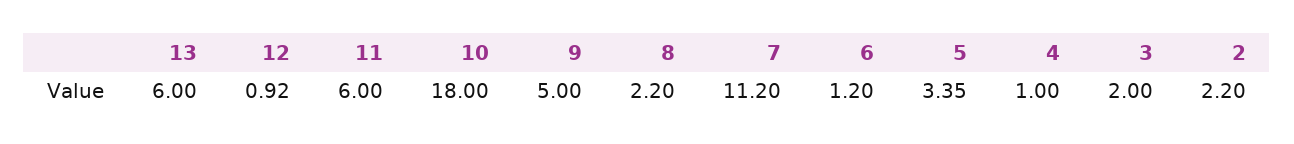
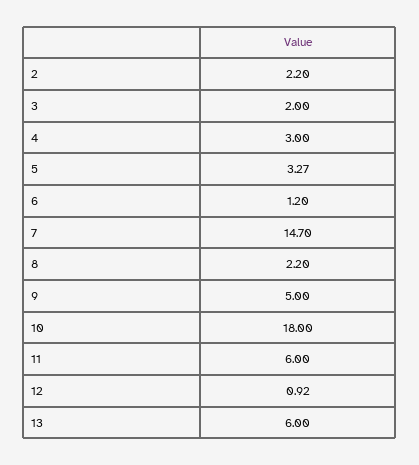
7: 11.2 -> 14.7
5: 3.35 -> 3.27
4: 1 -> 3

